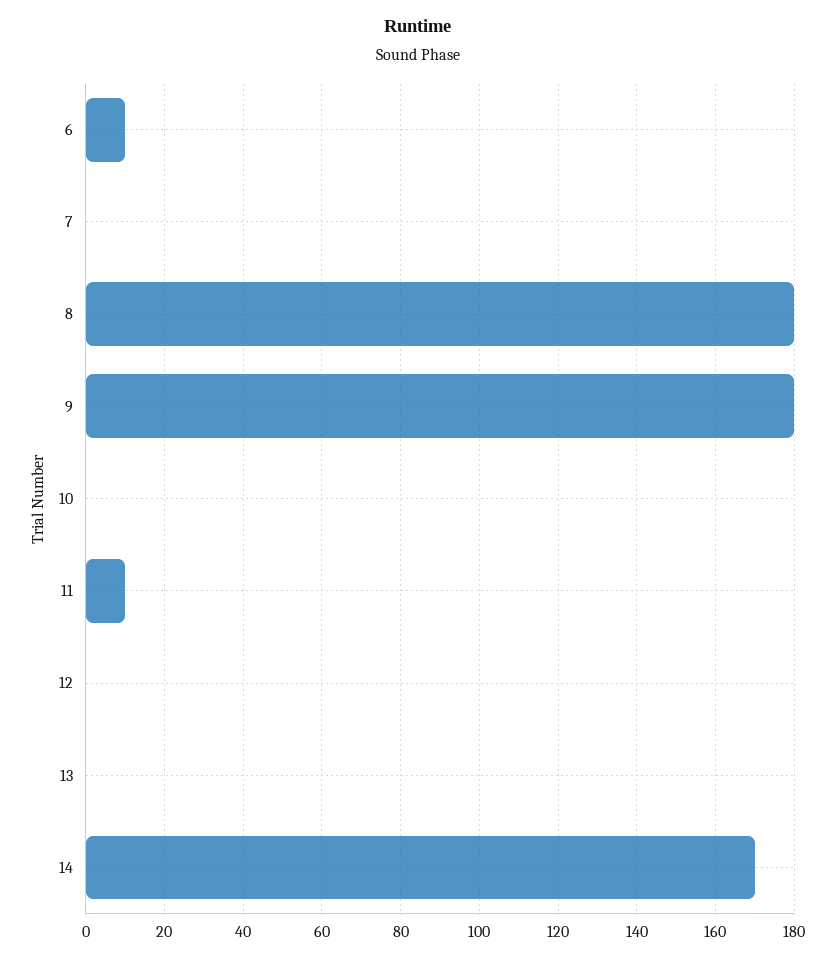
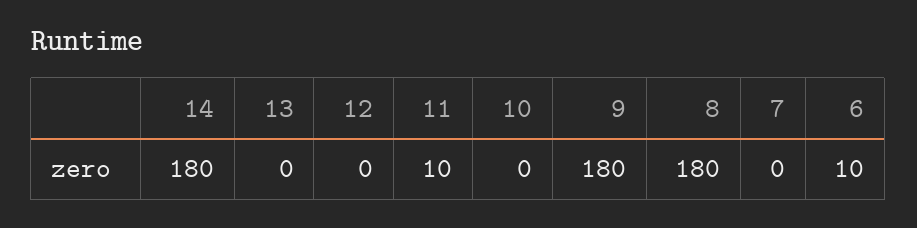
14: 170 -> 180

